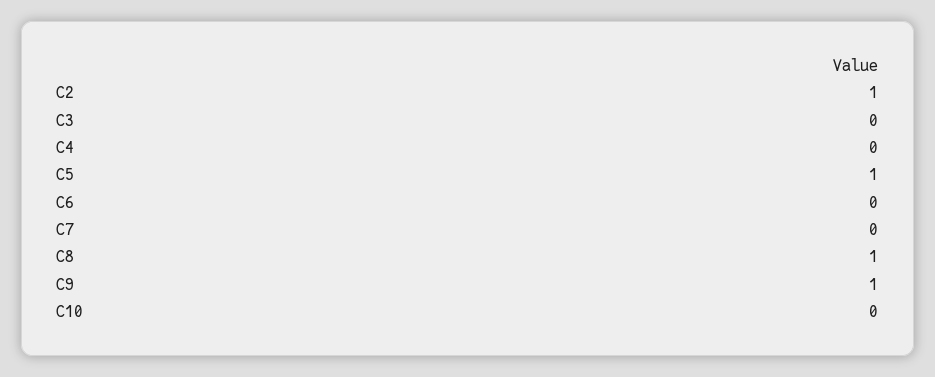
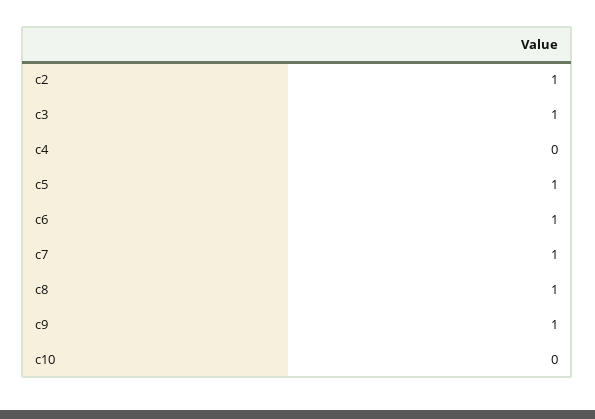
C3: 0 -> 1
C6: 0 -> 1
C7: 0 -> 1

